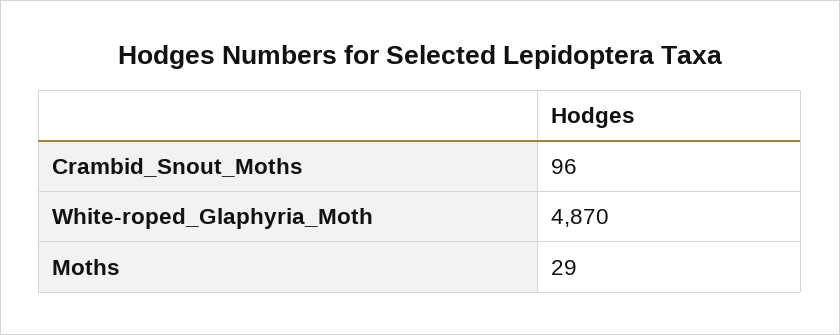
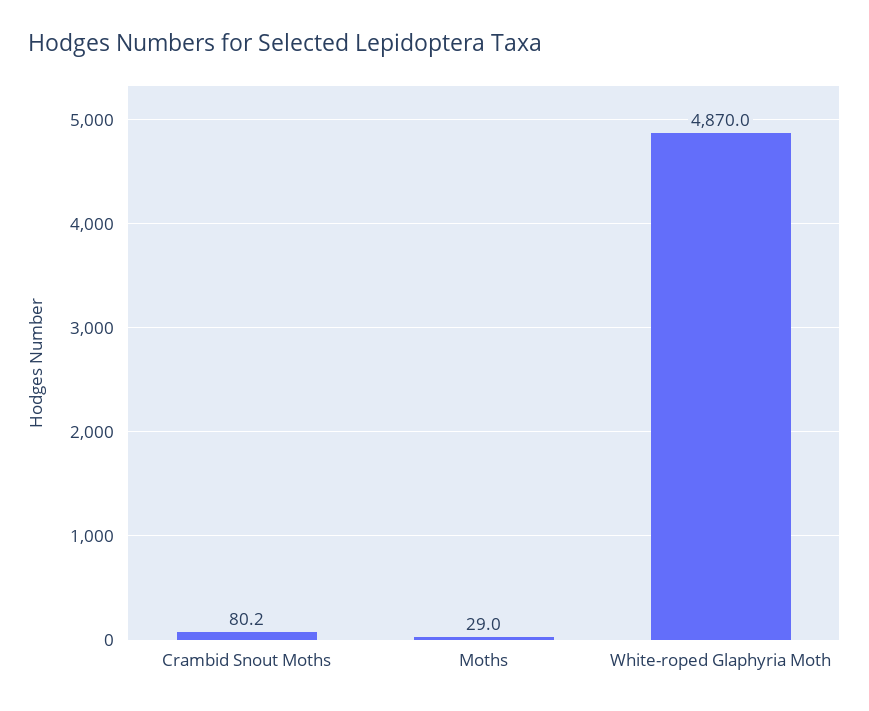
Crambid_Snout_Moths: 96 -> 80.2

